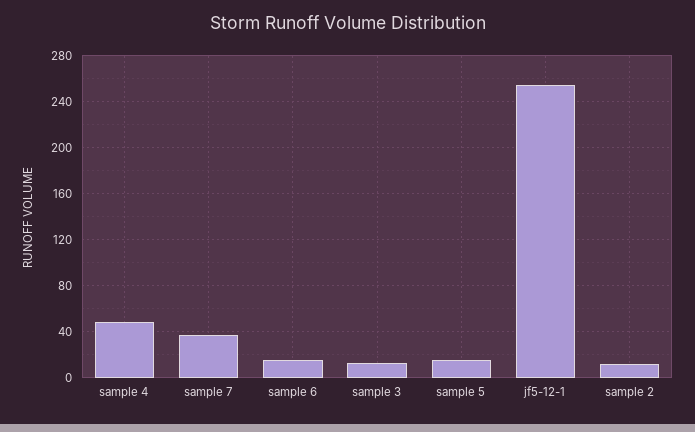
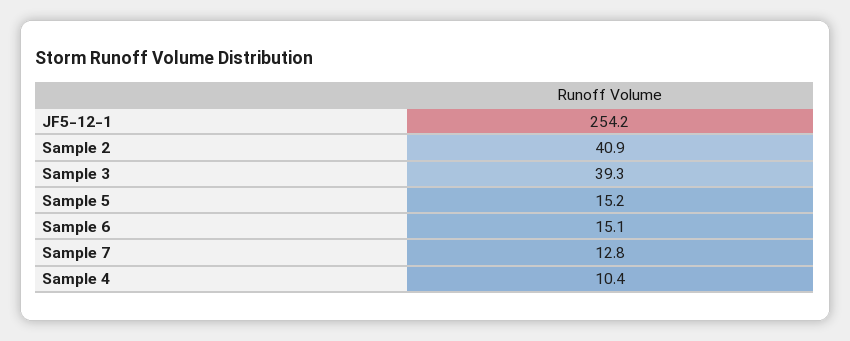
sample 4: 50 -> 10.4
sample 7: 40 -> 12.8
sample 3: 10 -> 39.3
sample 2: 10 -> 40.9

